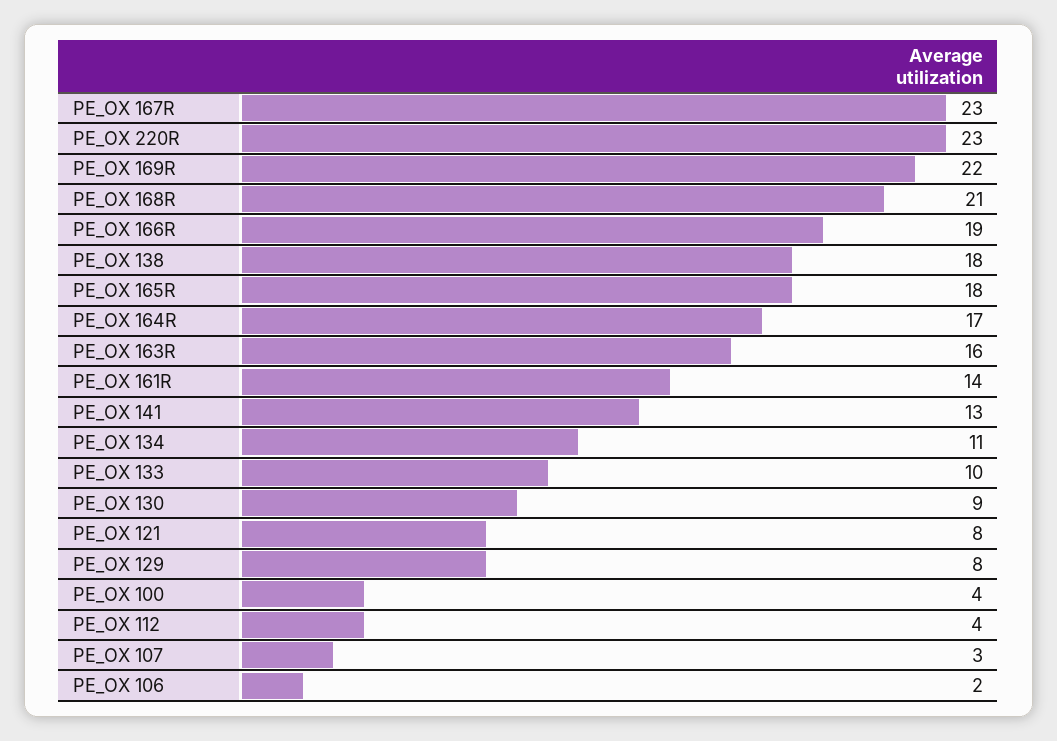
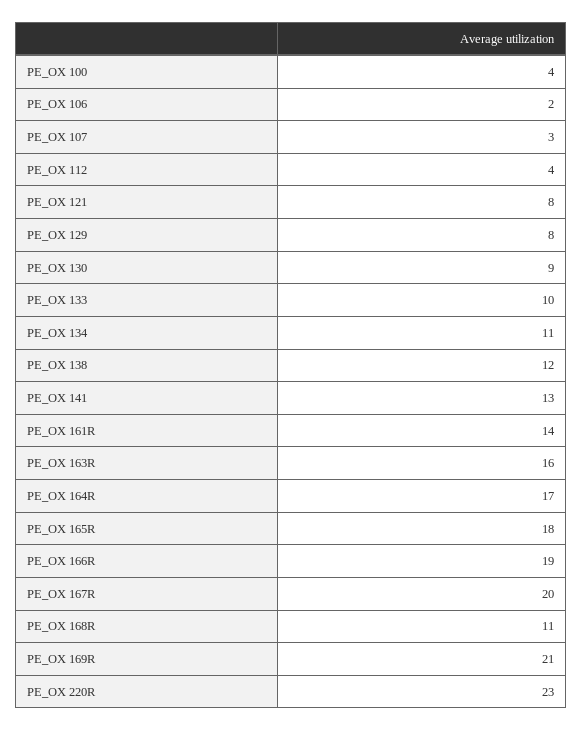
PE_OX 167R: 23 -> 20
PE_OX 169R: 22 -> 21
PE_OX 168R: 21 -> 11
PE_OX 138: 18 -> 12

